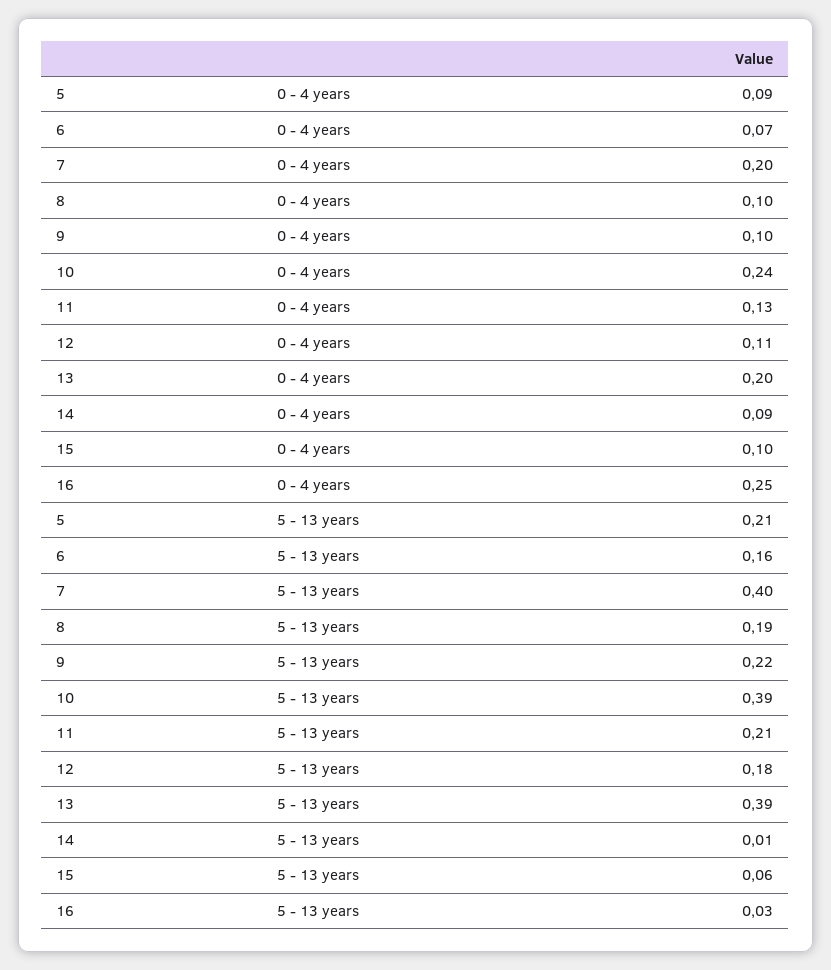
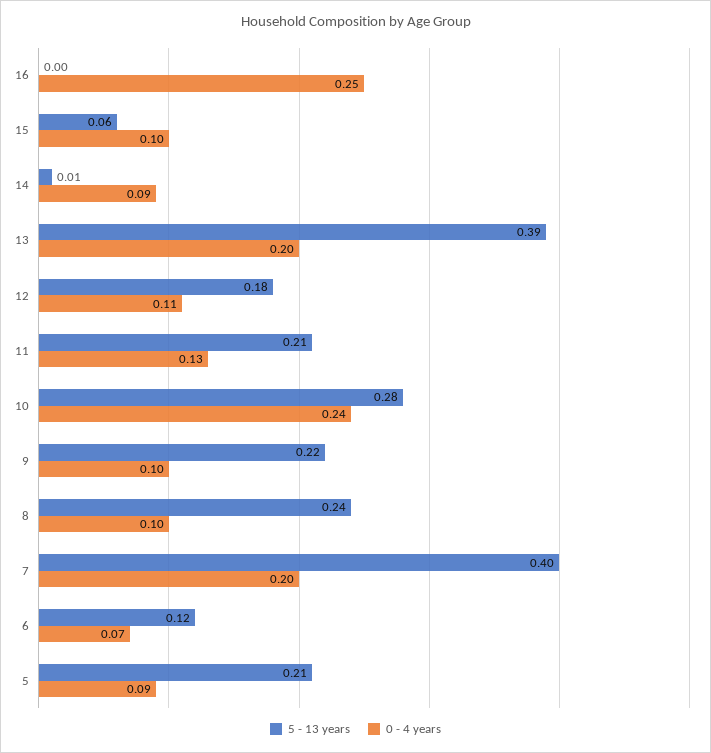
5 - 13 years, 6: 0.16 -> 0.12
5 - 13 years, 8: 0.19 -> 0.24
5 - 13 years, 10: 0.39 -> 0.28
5 - 13 years, 16: 0.03 -> 0

